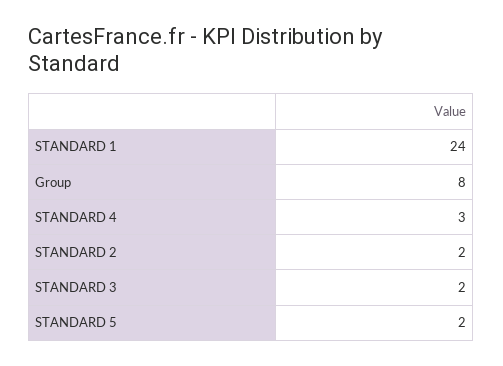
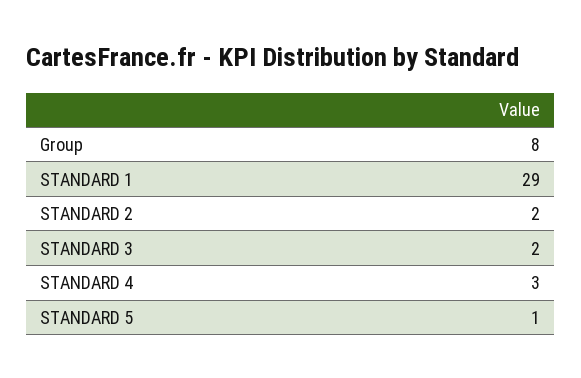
STANDARD 1: 24 -> 29
STANDARD 5: 2 -> 1

